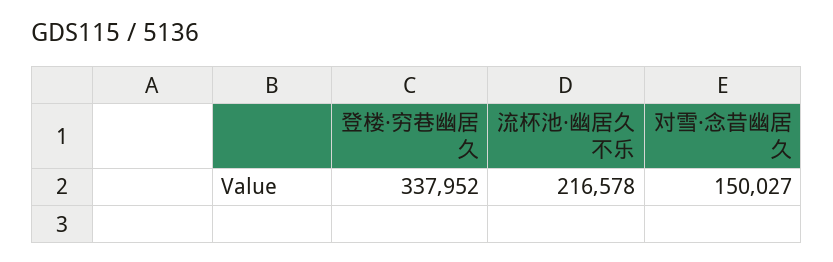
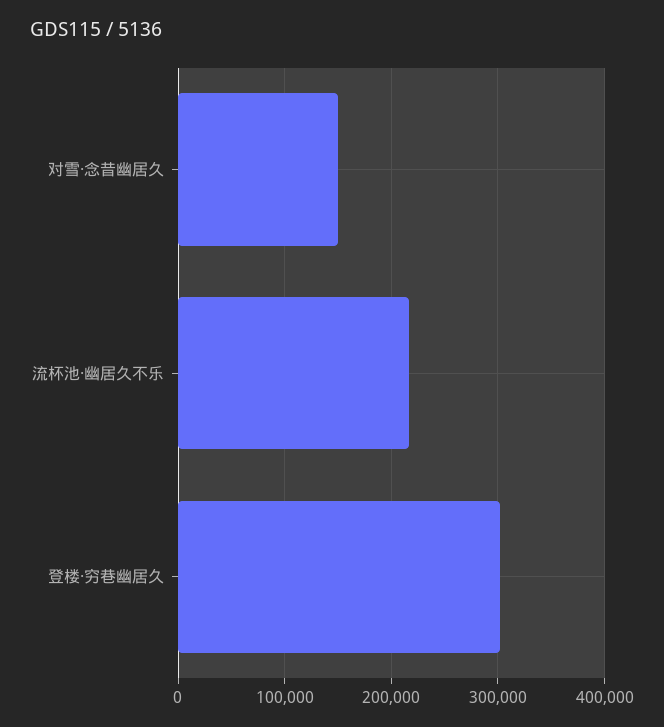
登楼·穷巷幽居久: 337952 -> 300000

